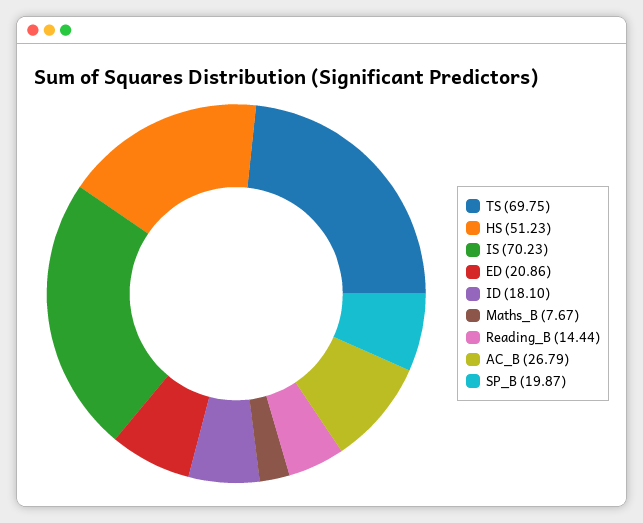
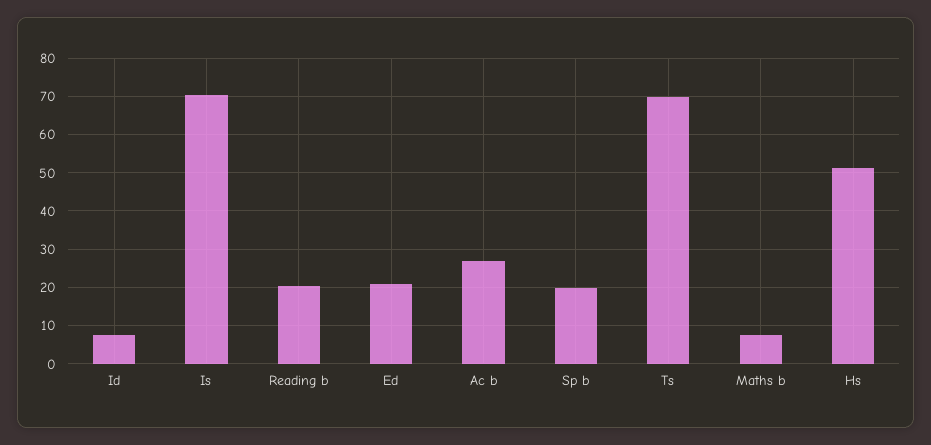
ID: 18.1 -> 8
Reading_B: 14.44 -> 20

